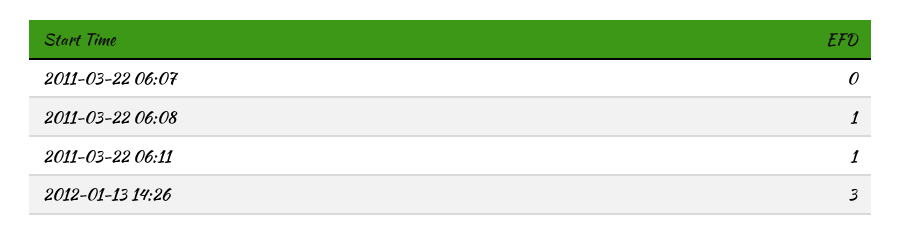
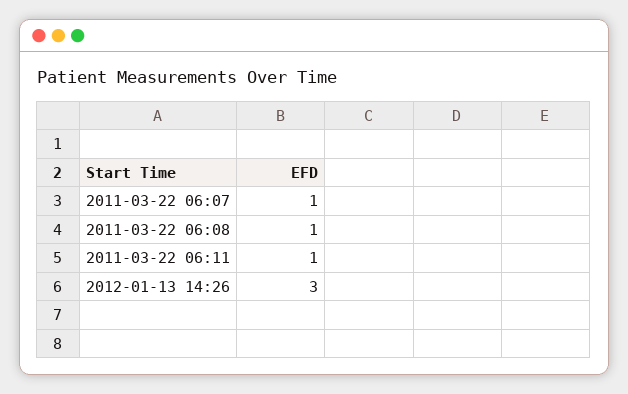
2011-03-22 06:07: 0 -> 1

